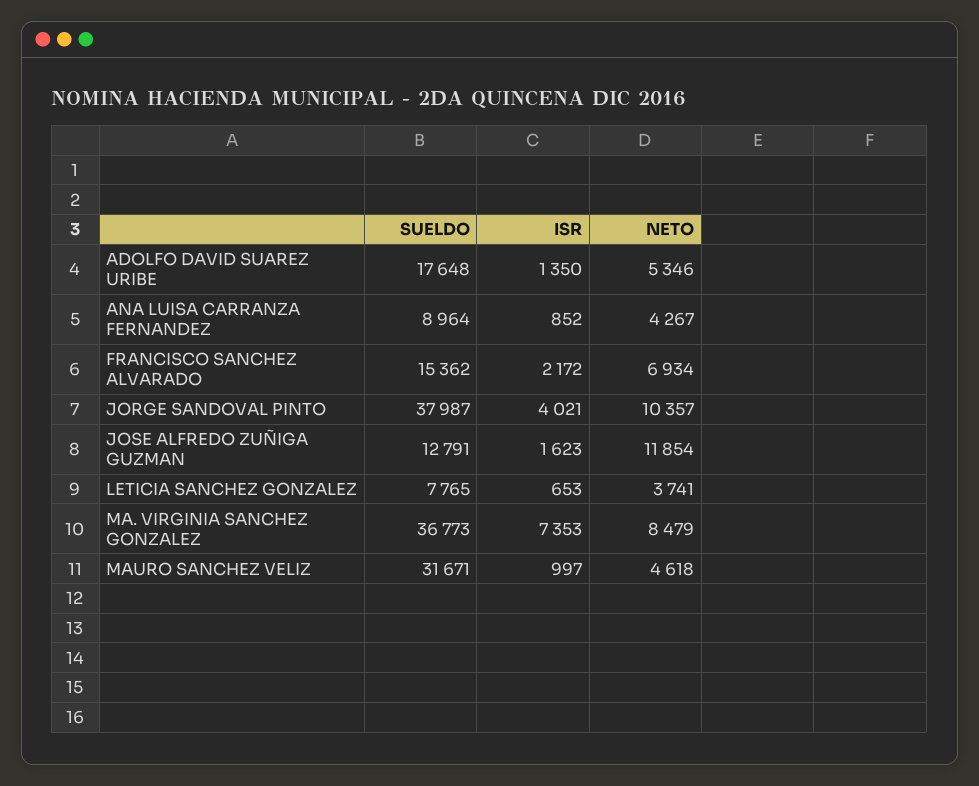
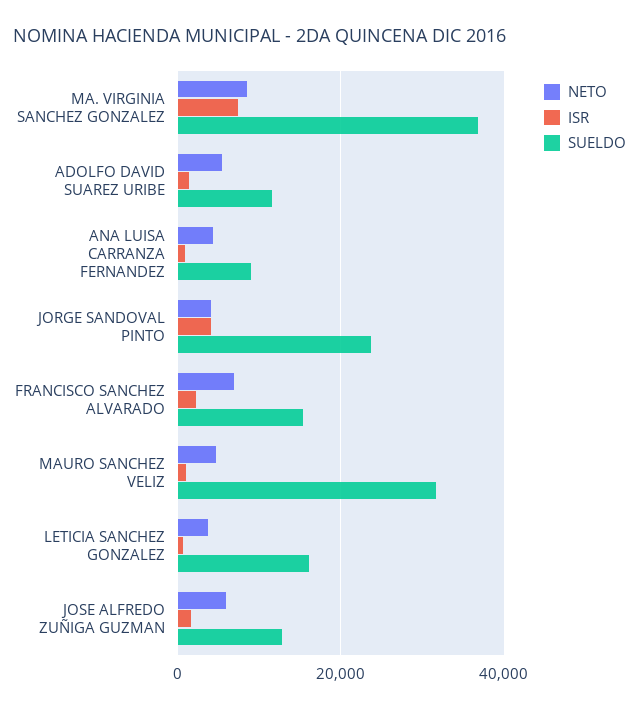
SUELDO, ADOLFO DAVID SUAREZ URIBE: 17648 -> 12000
SUELDO, JORGE SANDOVAL PINTO: 37987 -> 24000
NETO, JORGE SANDOVAL PINTO: 10357 -> 4000
NETO, JOSE ALFREDO ZUÑIGA GUZMAN: 11854 -> 6000
SUELDO, LETICIA SANCHEZ GONZALEZ: 7765 -> 16000

